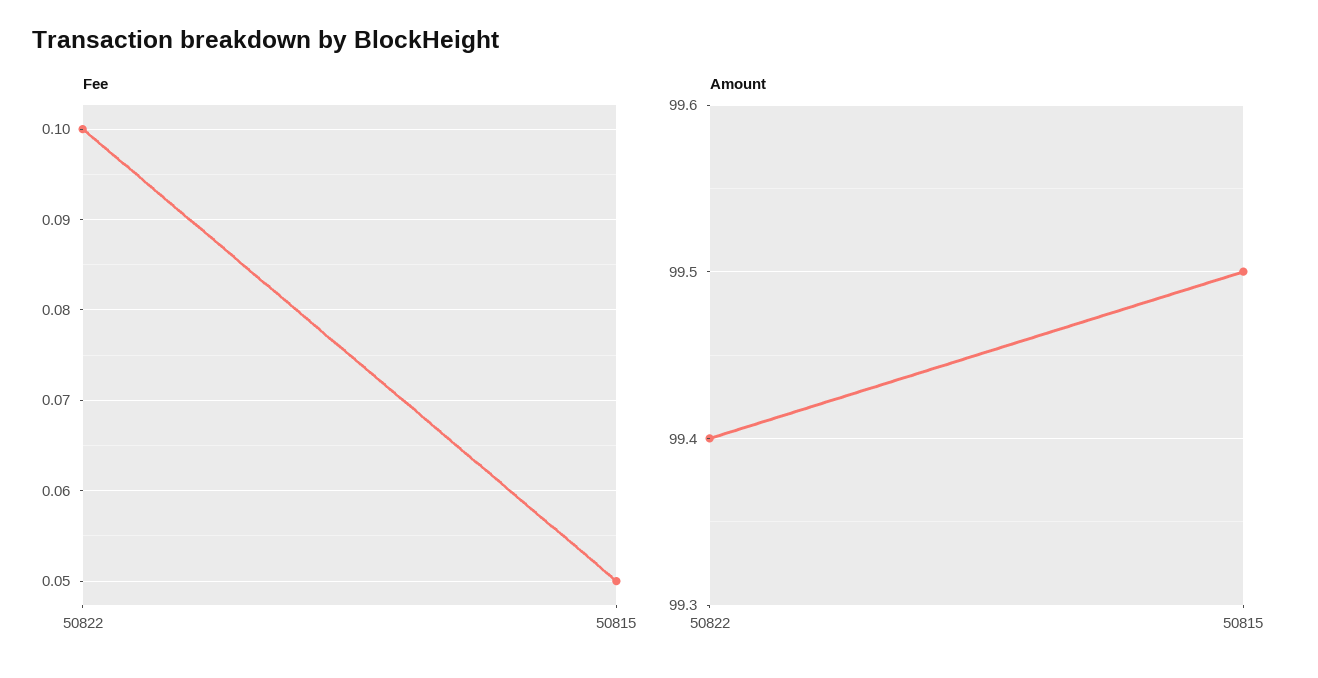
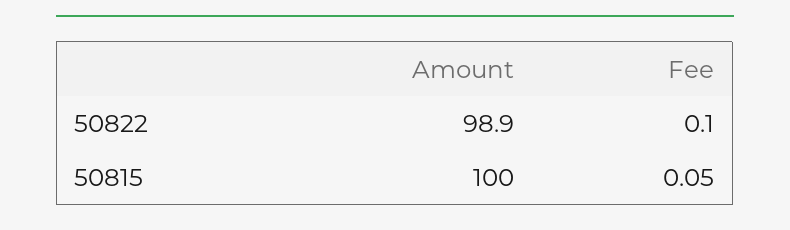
Amount, 50822: 99.4 -> 98.9
Amount, 50815: 99.5 -> 100

